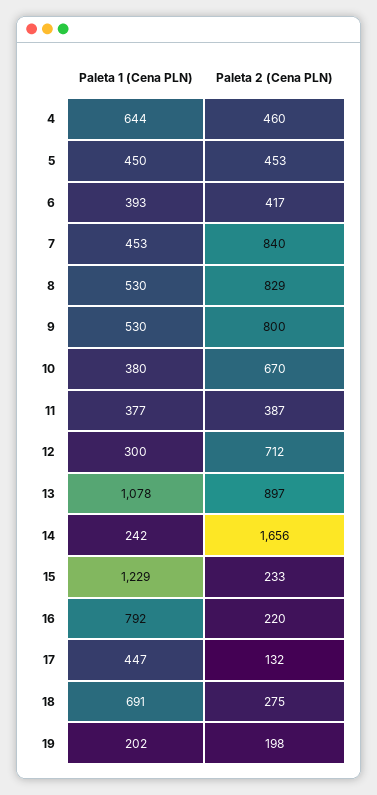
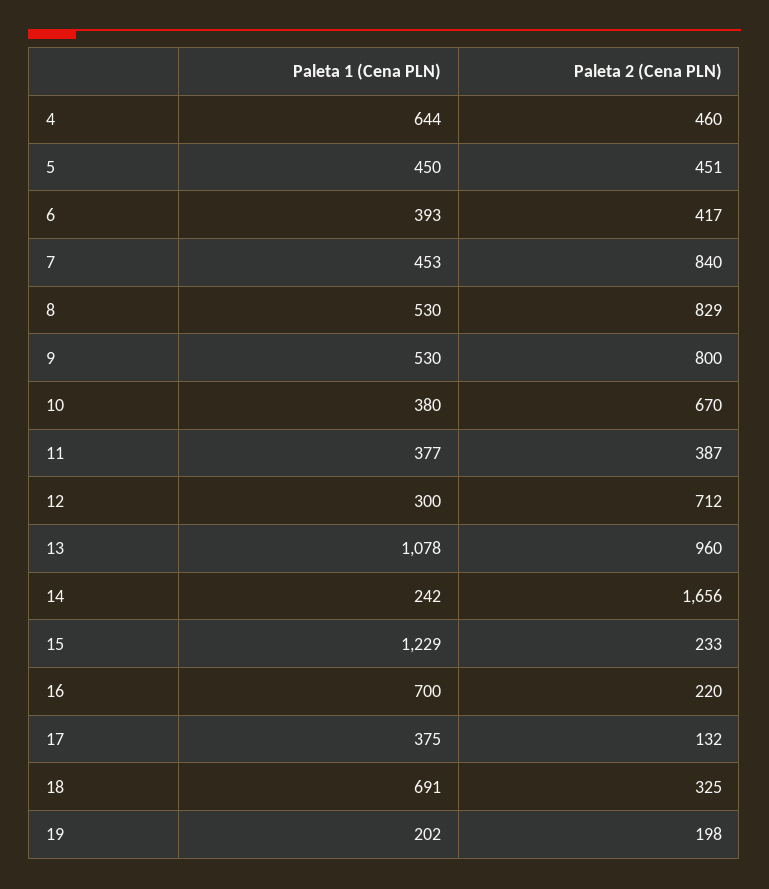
Paleta 2 (Cena PLN), 5: 453 -> 451
Paleta 2 (Cena PLN), 13: 897 -> 960
Paleta 1 (Cena PLN), 16: 792 -> 700
Paleta 1 (Cena PLN), 17: 447 -> 375
Paleta 2 (Cena PLN), 18: 275 -> 325

